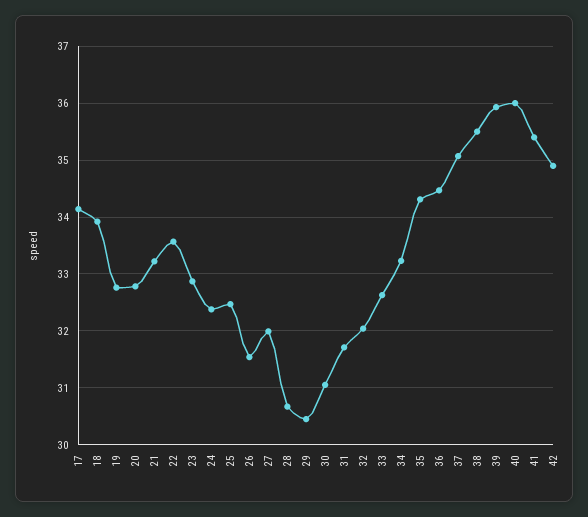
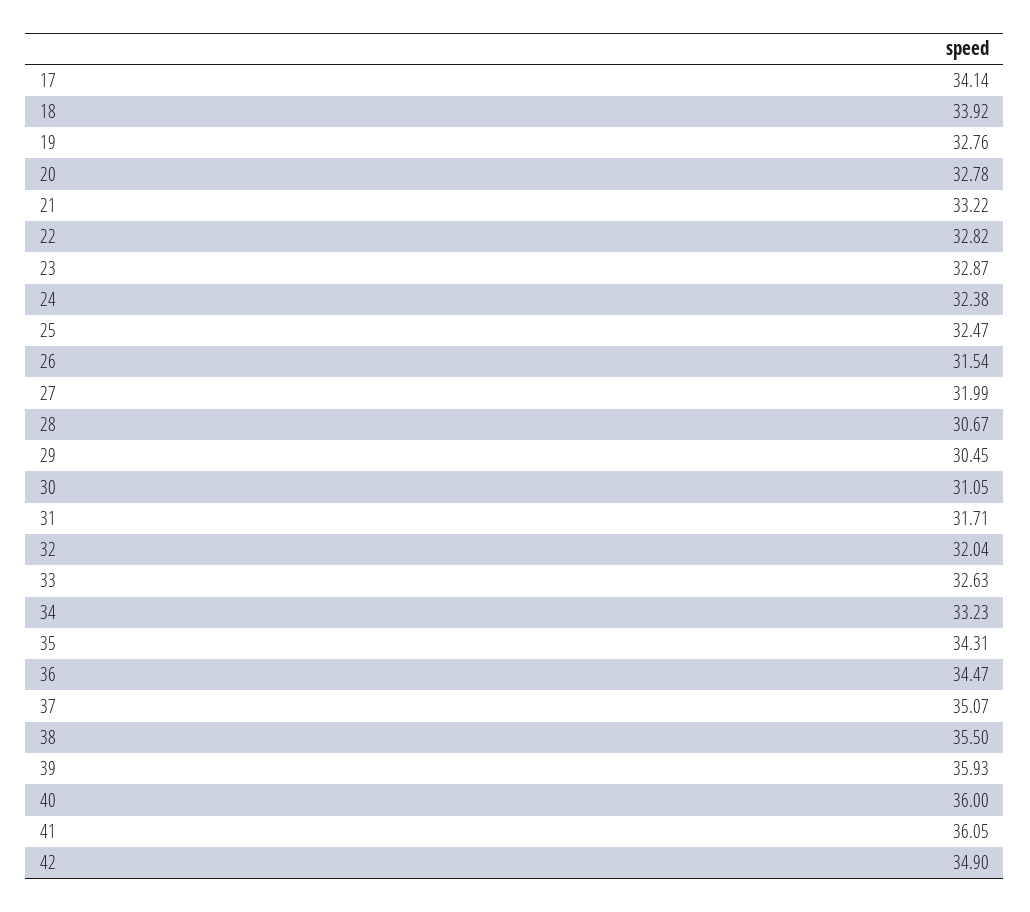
22: 33.6 -> 32.82
41: 35.4 -> 36.05

